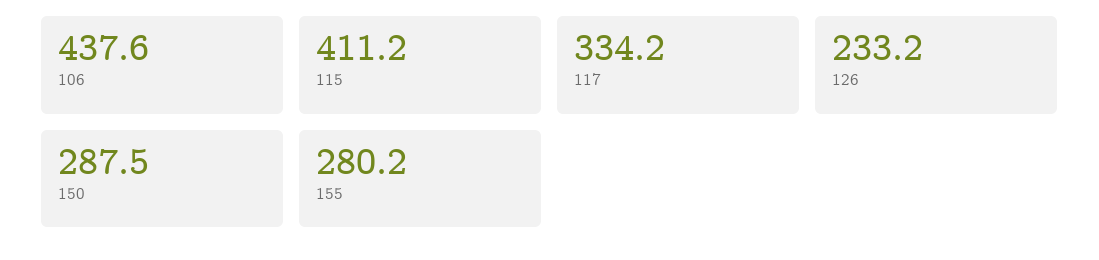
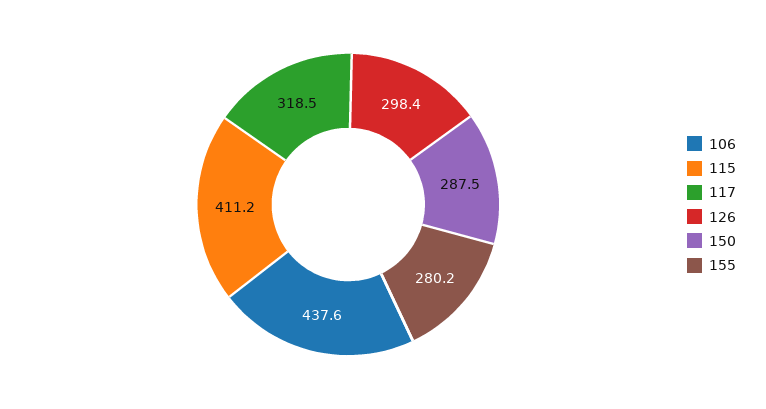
117: 334.2 -> 318.5
126: 233.2 -> 298.4

